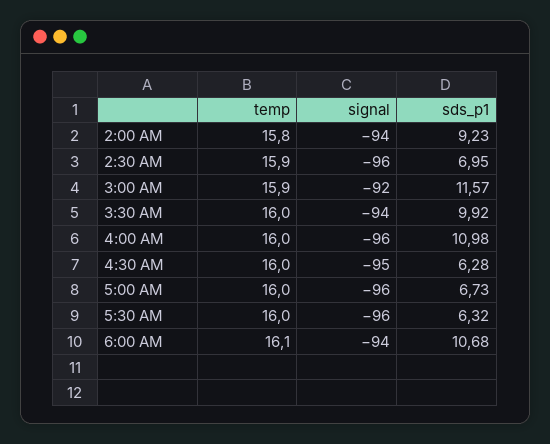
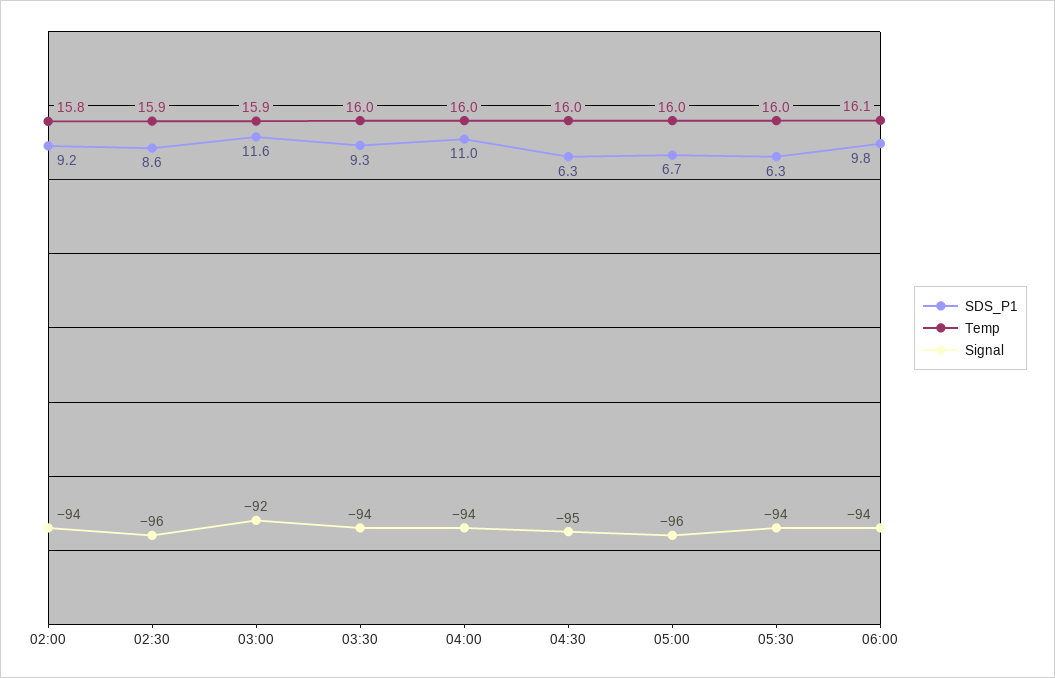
sds_p1, 2:30 AM: 6.95 -> 8.6
sds_p1, 3:30 AM: 9.92 -> 9.3
signal, 4:00 AM: -96 -> -94
signal, 5:30 AM: -96 -> -94
sds_p1, 6:00 AM: 10.68 -> 9.8

